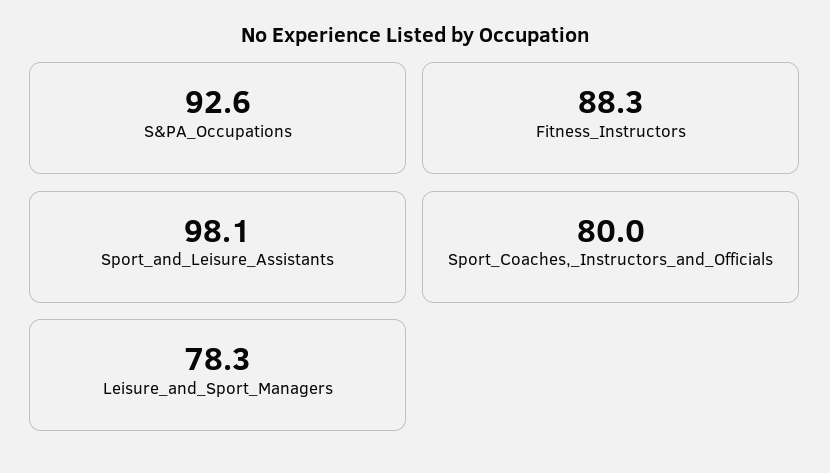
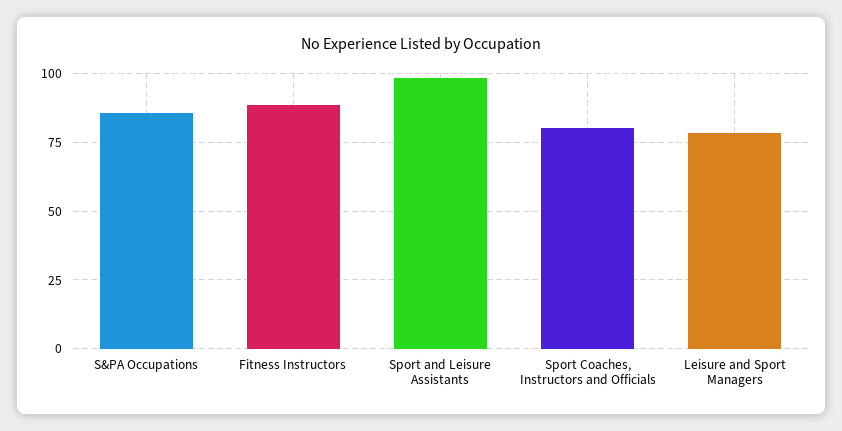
S&PA_Occupations: 92.6 -> 85

